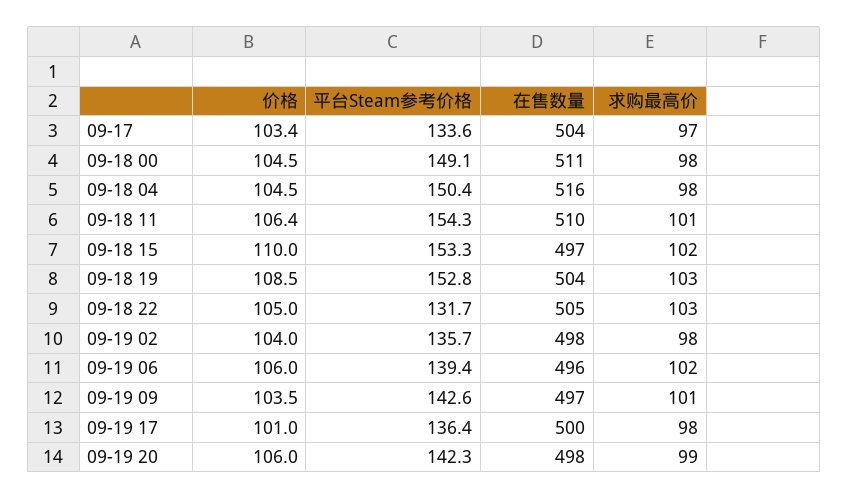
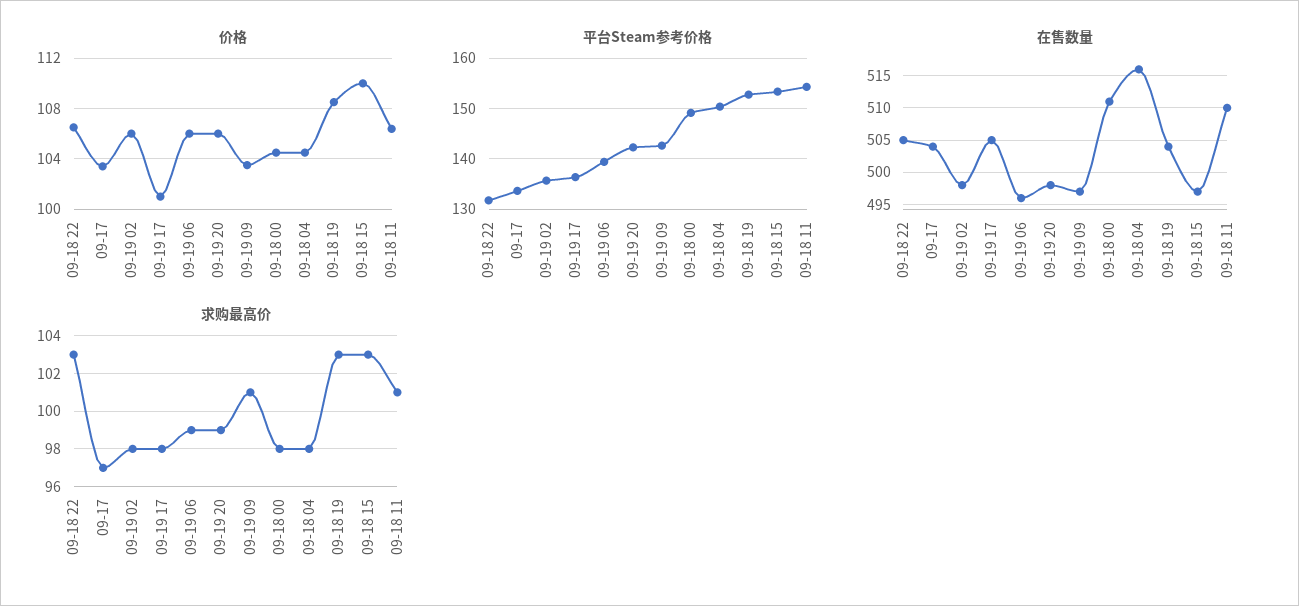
求购最高价, 09-18 15: 102 -> 103
价格, 09-18 22: 105 -> 106.5
价格, 09-19 02: 104 -> 106
求购最高价, 09-19 06: 102 -> 99
在售数量, 09-19 17: 500 -> 505

